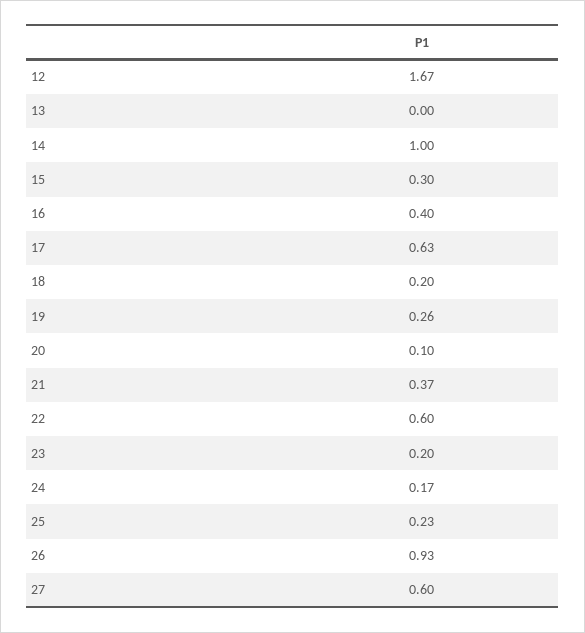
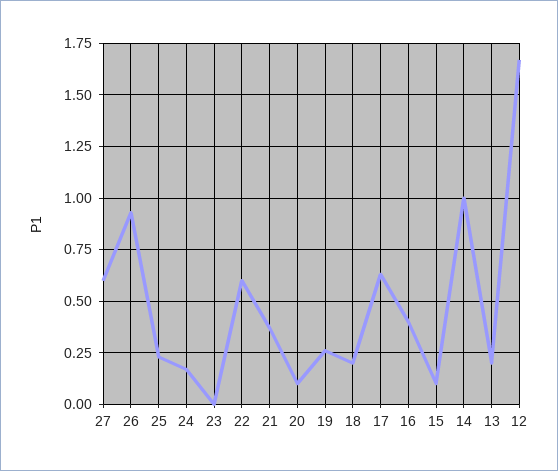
13: 0 -> 0.2
15: 0.3 -> 0.1
23: 0.2 -> 0

